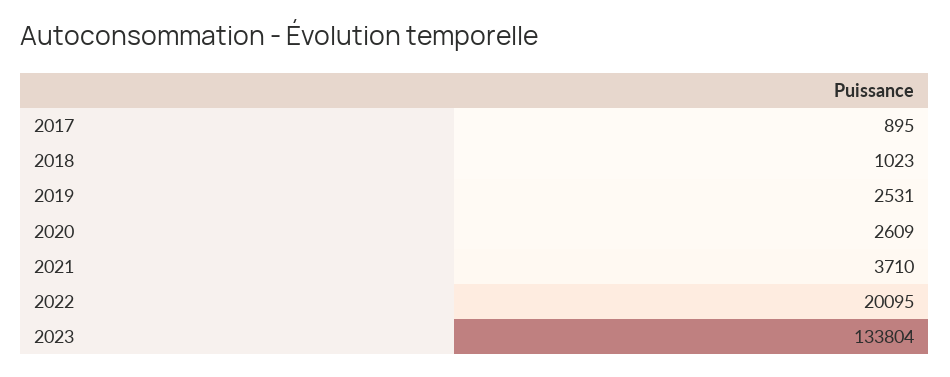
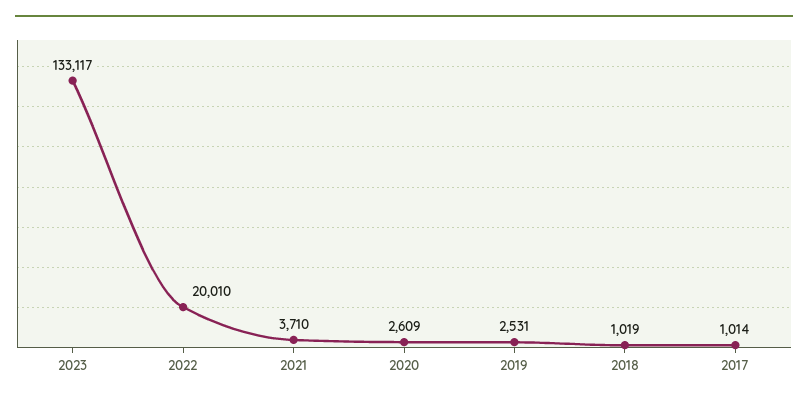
2017: 895 -> 1014
2018: 1023 -> 1019
2022: 20095 -> 20010
2023: 133804 -> 133117

